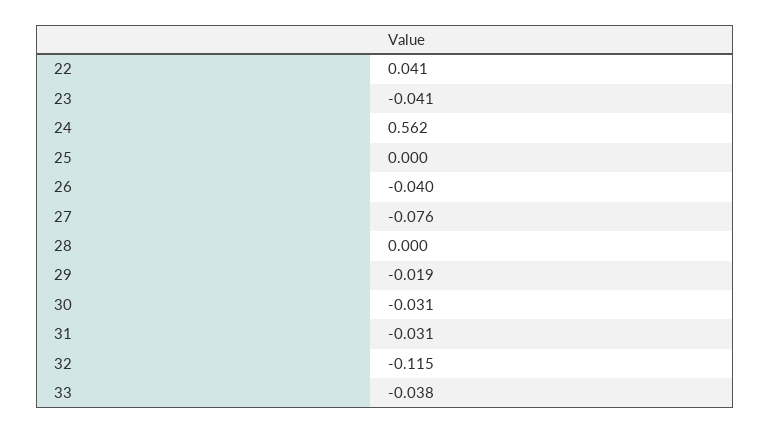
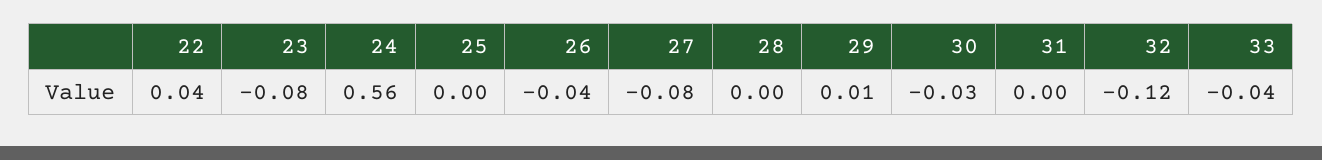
23: -0.041 -> -0.08
29: -0.019 -> 0.01
31: -0.031 -> 0

